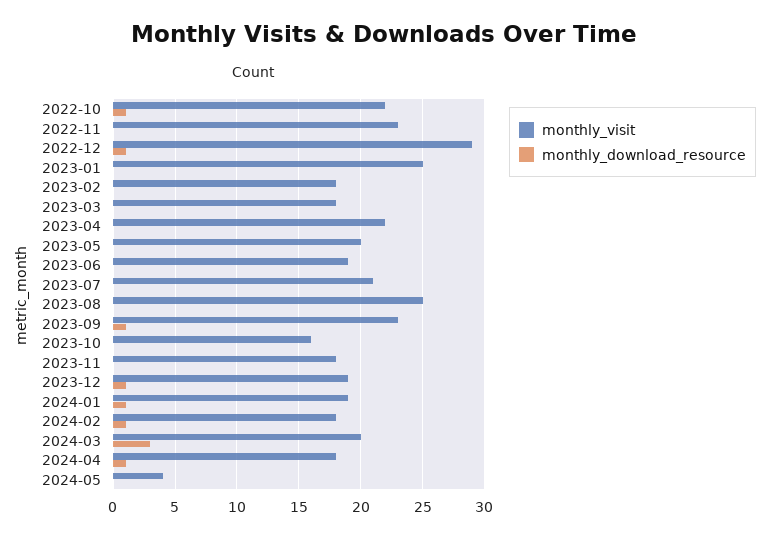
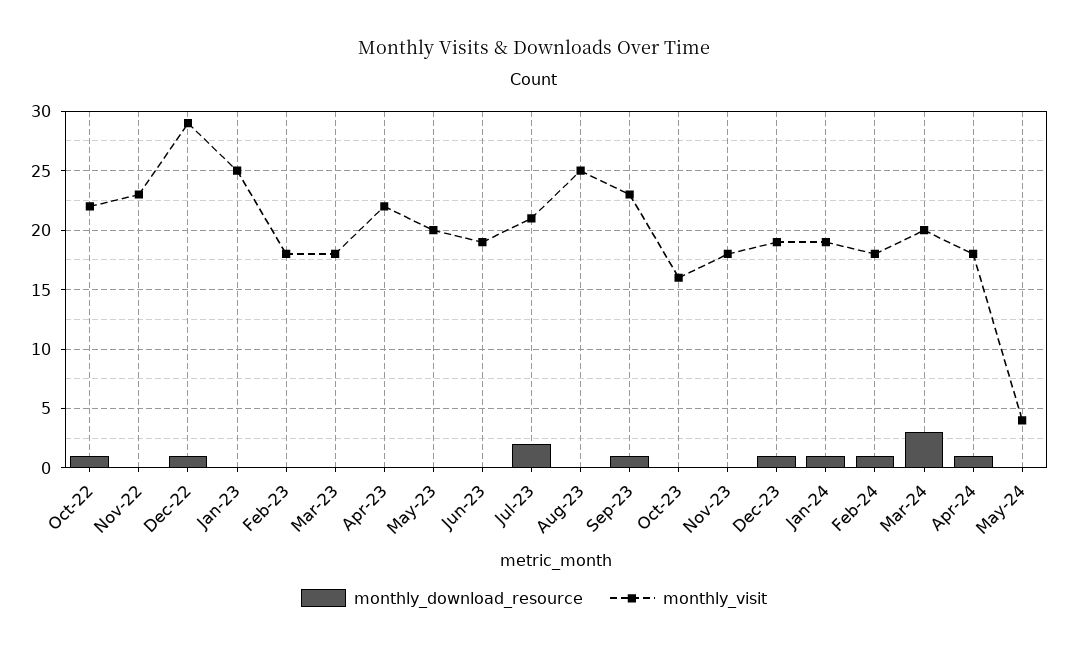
monthly_download_resource, 2023-07: 0 -> 2

